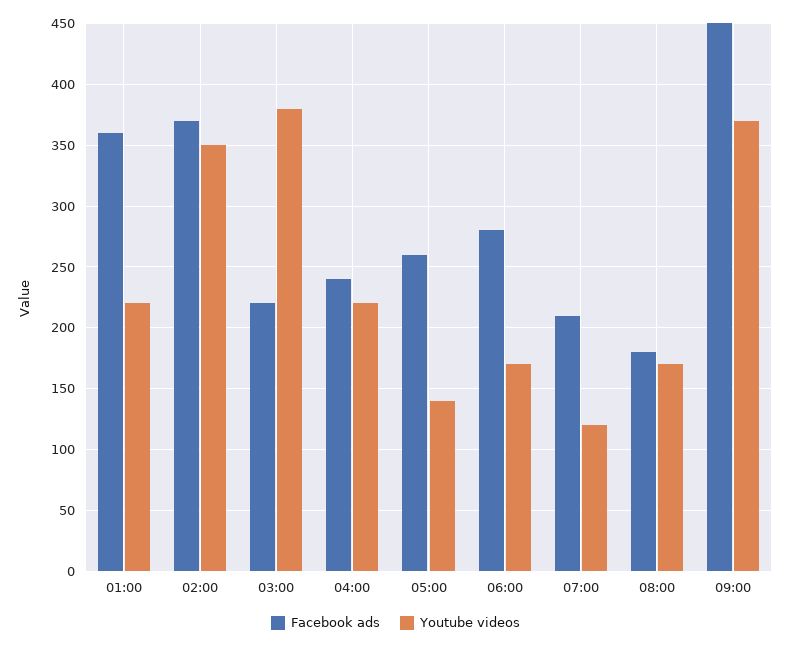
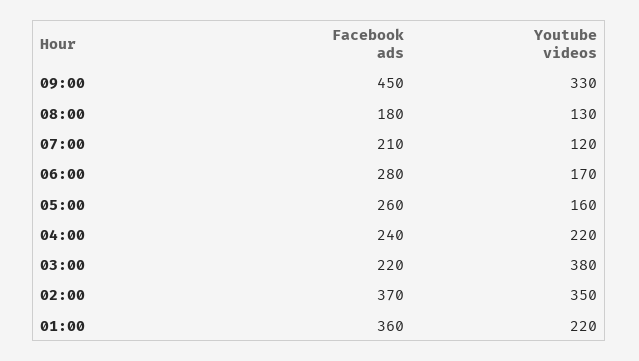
Youtube videos, 05:00: 140 -> 160
Youtube videos, 08:00: 170 -> 130
Youtube videos, 09:00: 370 -> 330

